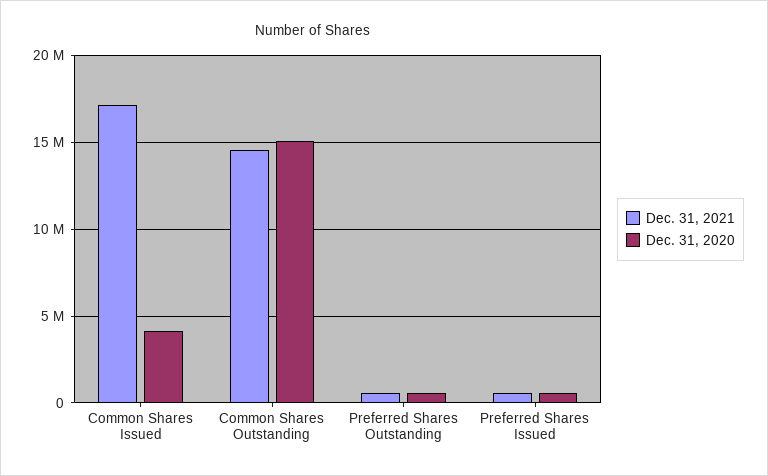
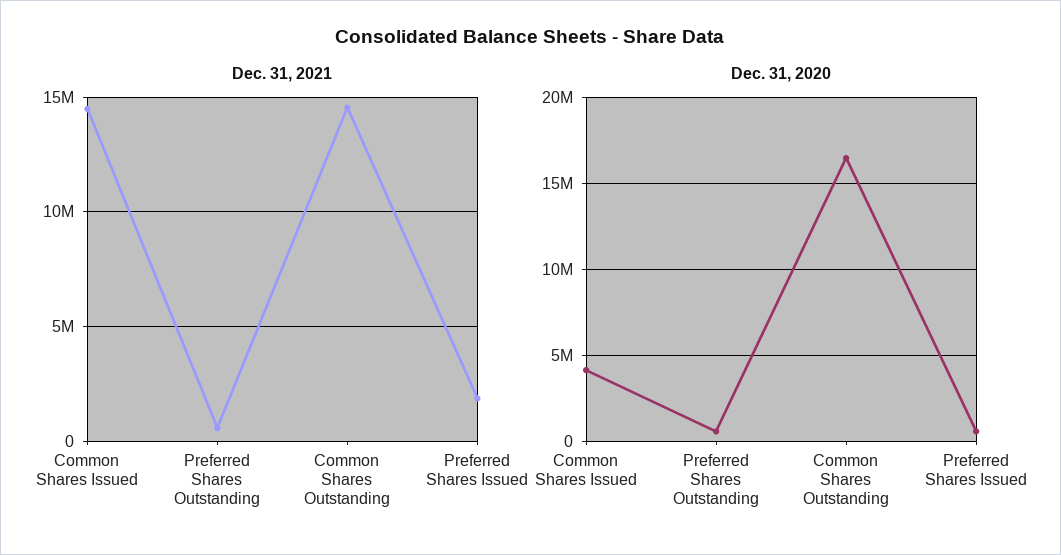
Dec. 31, 2021, Common Shares Issued: 17000000 -> 14500000
Dec. 31, 2020, Common Shares Outstanding: 15000000 -> 16500000
Dec. 31, 2021, Preferred Shares Issued: 500000 -> 2000000

